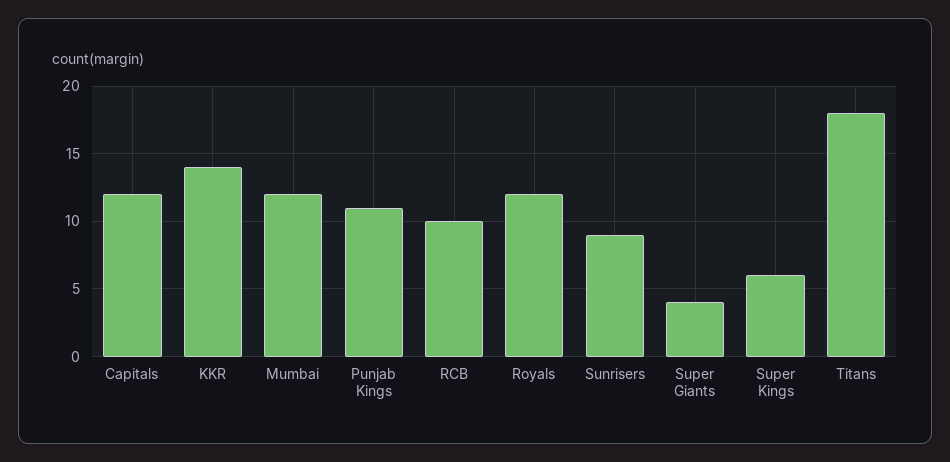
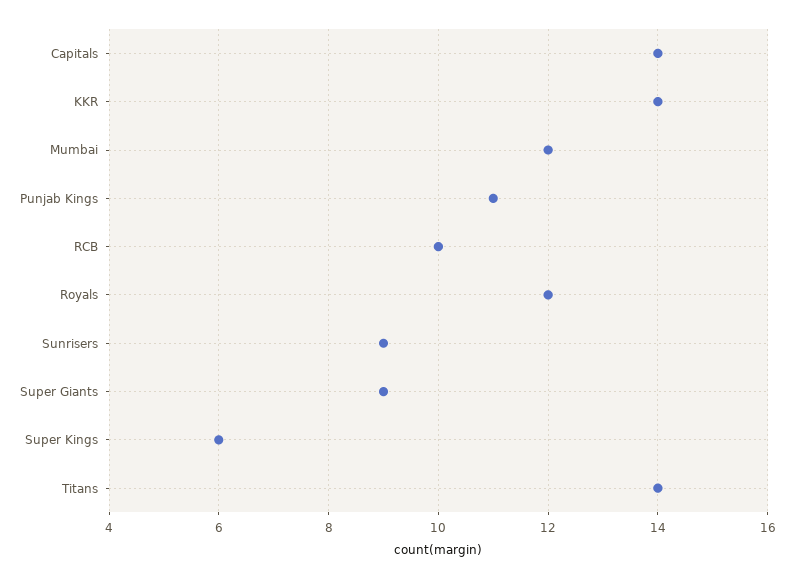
Capitals: 12 -> 14
Super Giants: 4 -> 9
Titans: 18 -> 14

